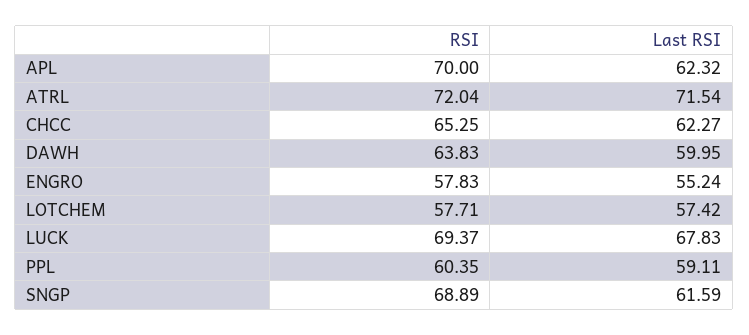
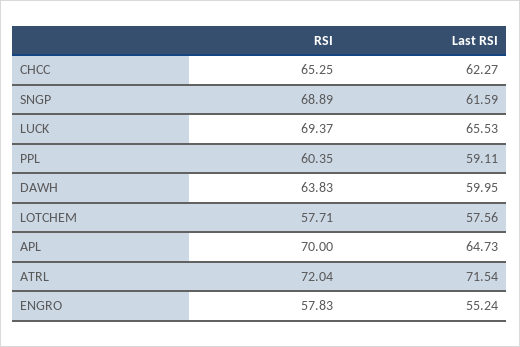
Last RSI, APL: 62.32 -> 64.73
Last RSI, LOTCHEM: 57.42 -> 57.56
Last RSI, LUCK: 67.83 -> 65.53

